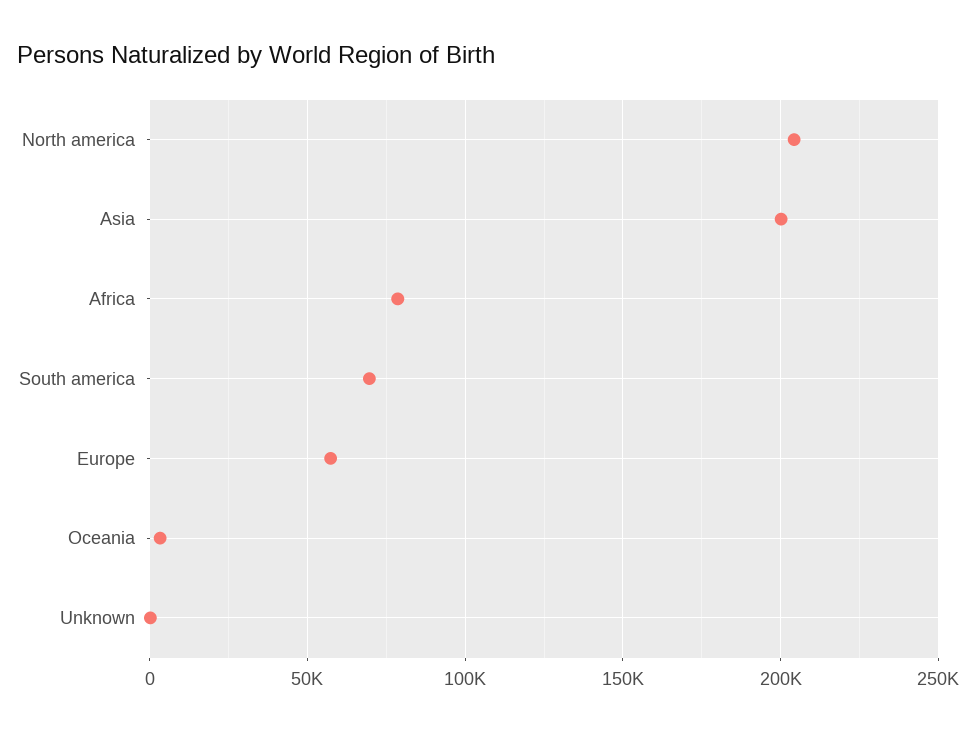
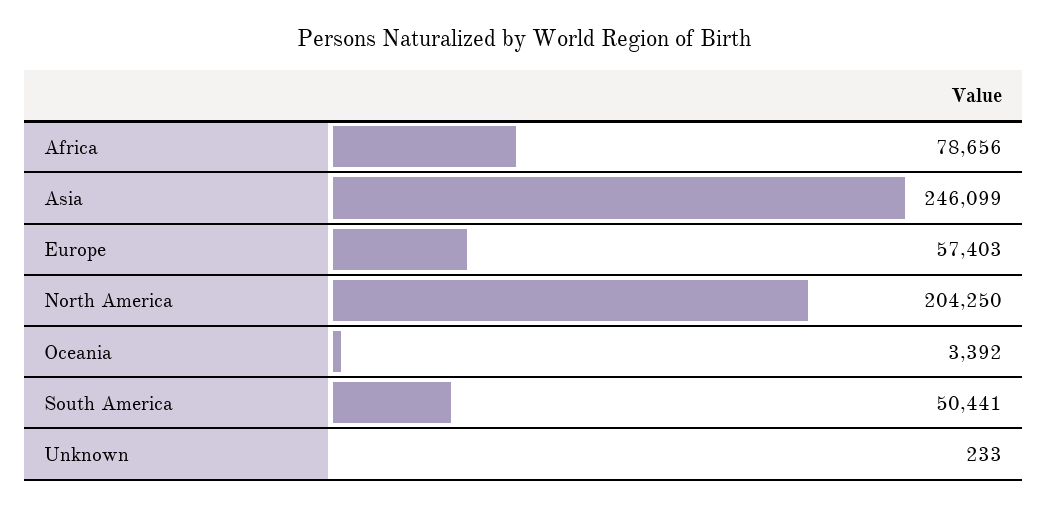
Asia: 200000 -> 246099
South america: 70000 -> 50441

